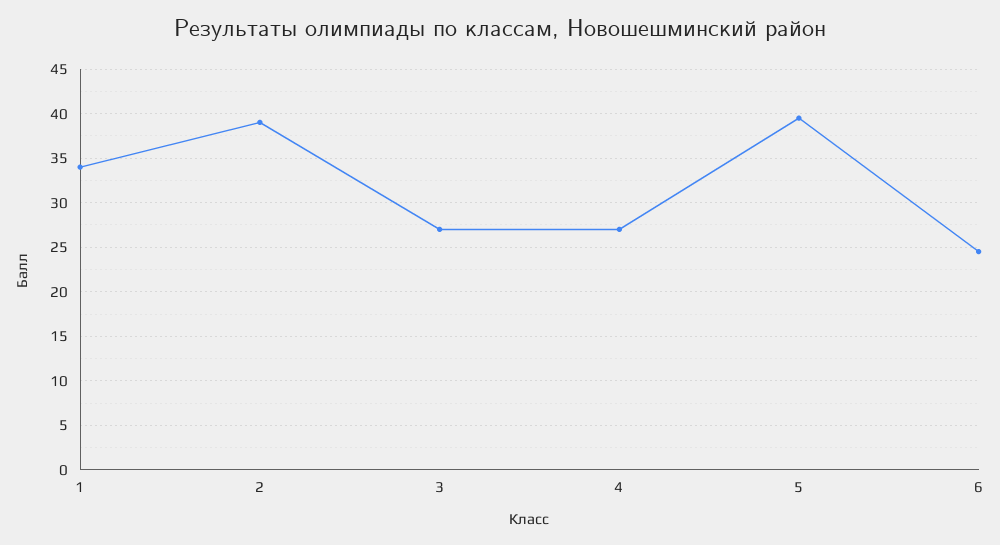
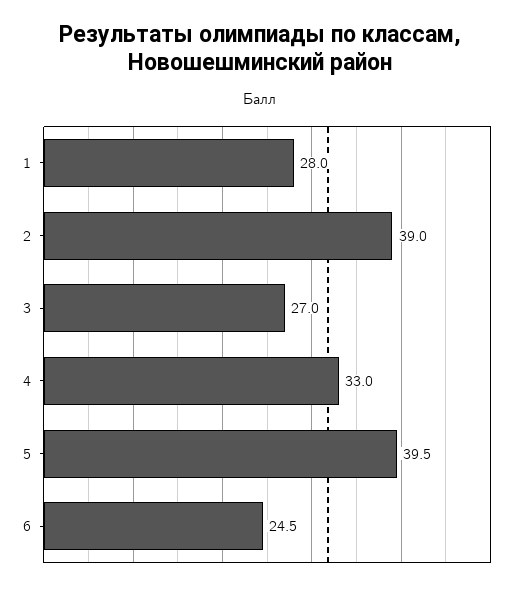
1: 34 -> 28
4: 27 -> 33

